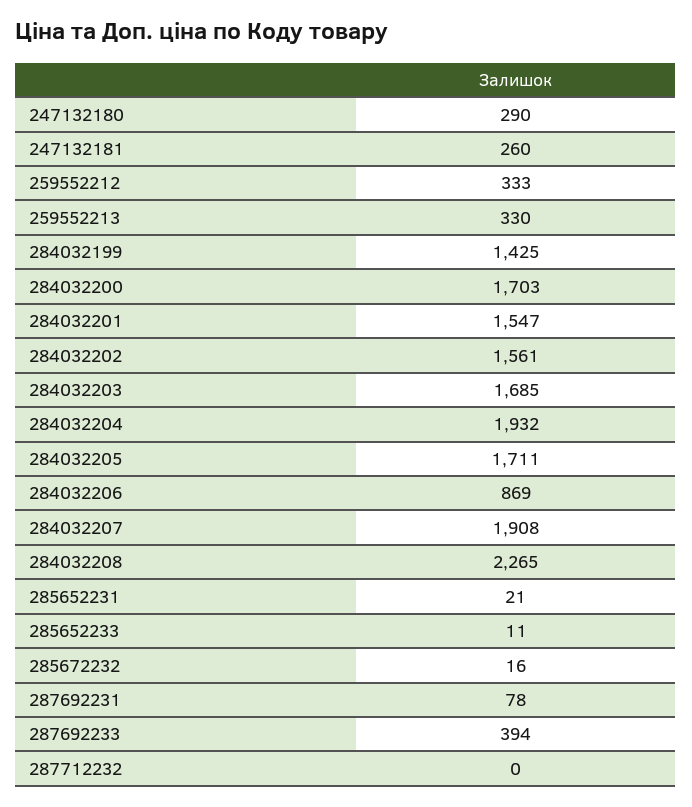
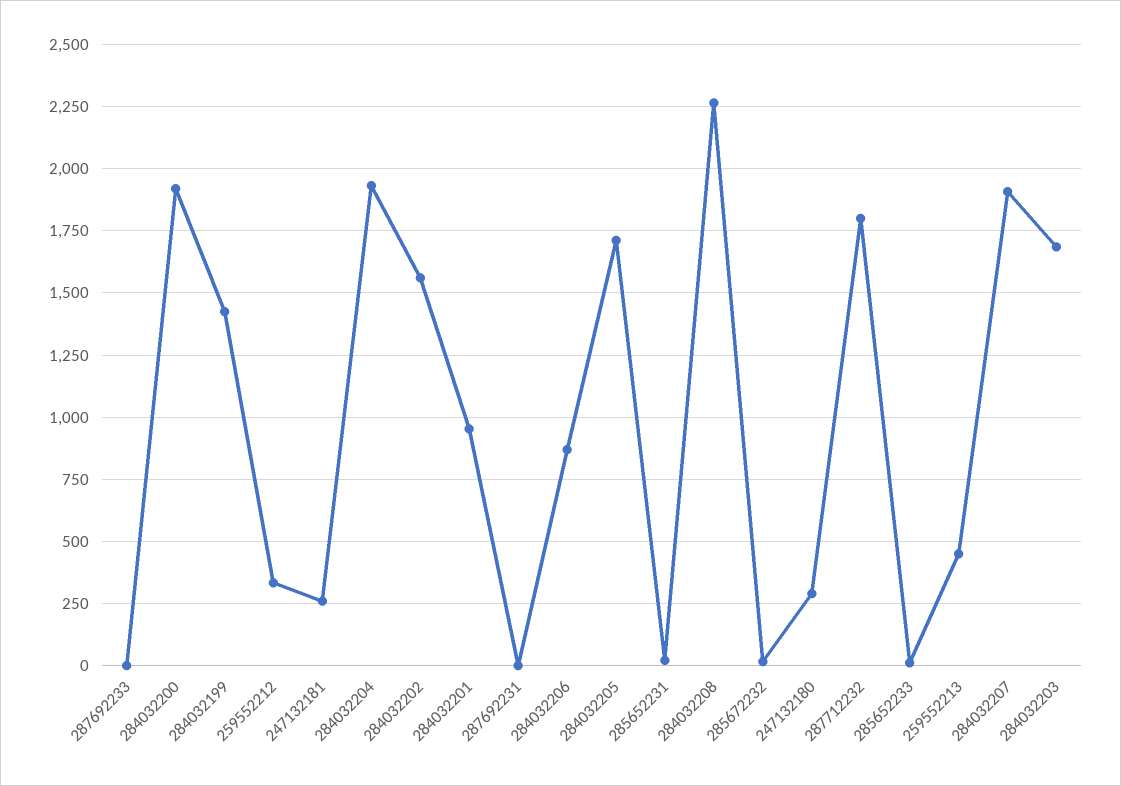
259552213: 330 -> 450
284032200: 1703 -> 1925
284032201: 1547 -> 950
287692231: 78 -> 0
287692233: 394 -> 0
287712232: 0 -> 1800

